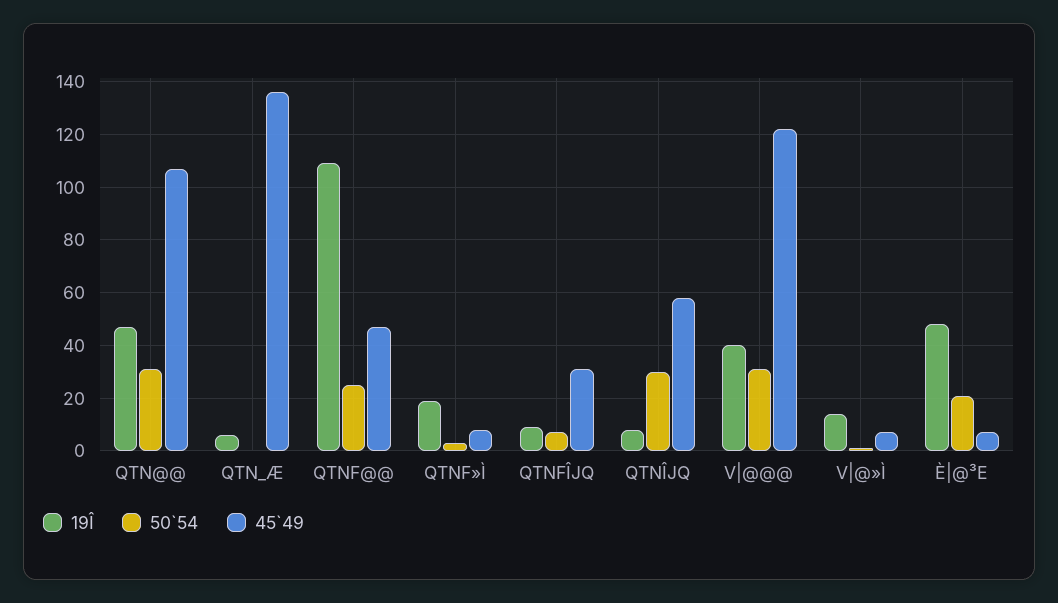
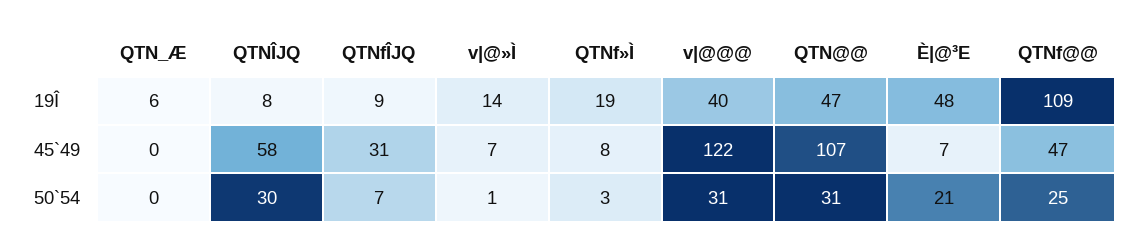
45`49, QTN_Æ: 135 -> 0

